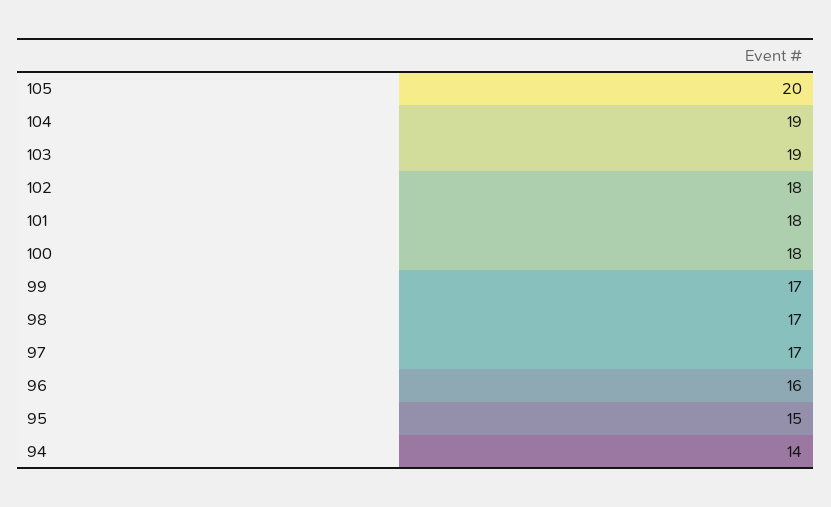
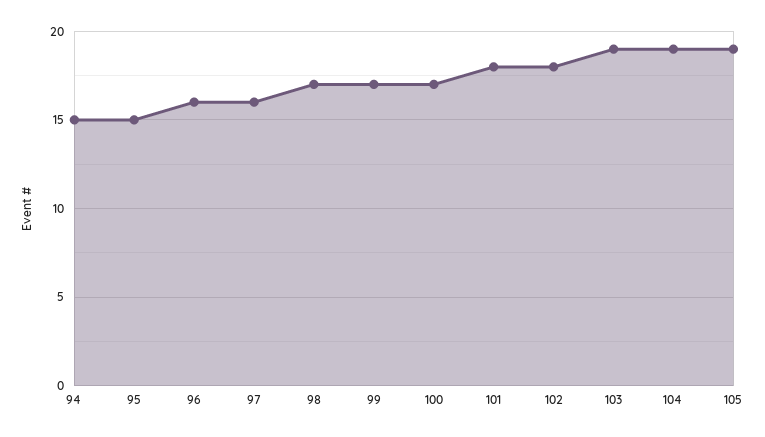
105: 20 -> 19
100: 18 -> 17
97: 17 -> 16
94: 14 -> 15

